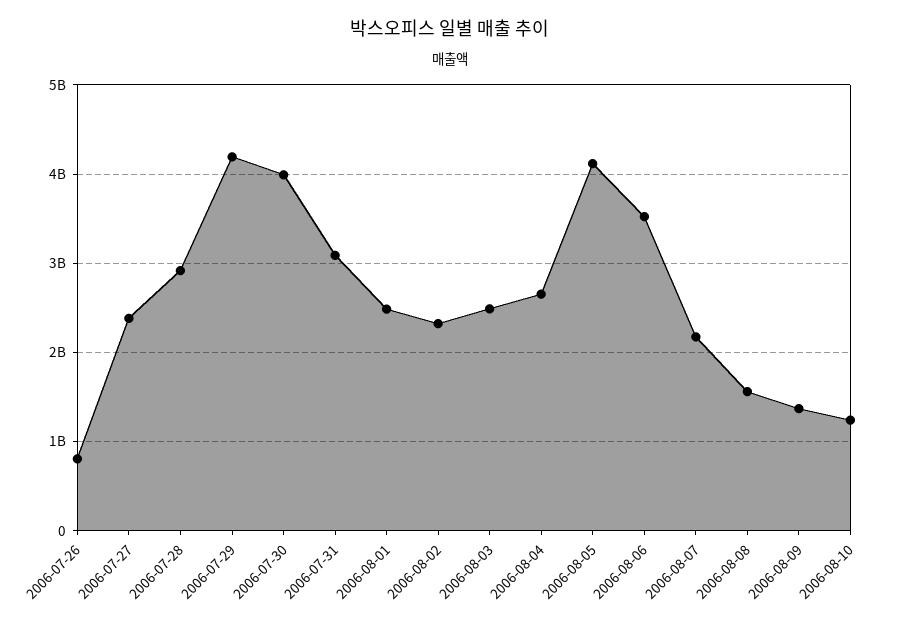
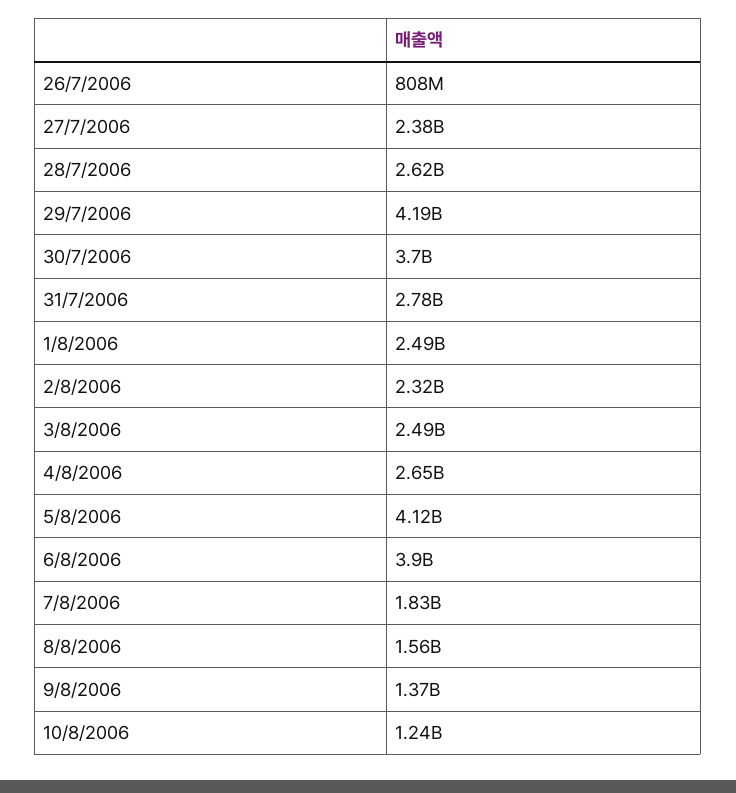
2006-07-28: 2900000000 -> 2620000000
2006-07-30: 4000000000 -> 3700000000
2006-07-31: 3100000000 -> 2780000000
2006-08-06: 3500000000 -> 3900000000
2006-08-07: 2200000000 -> 1830000000

